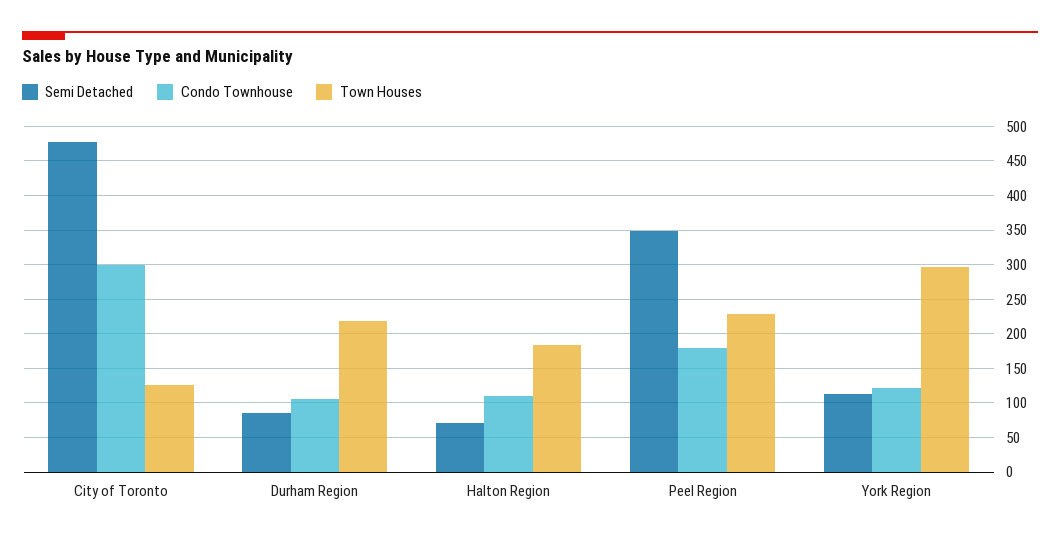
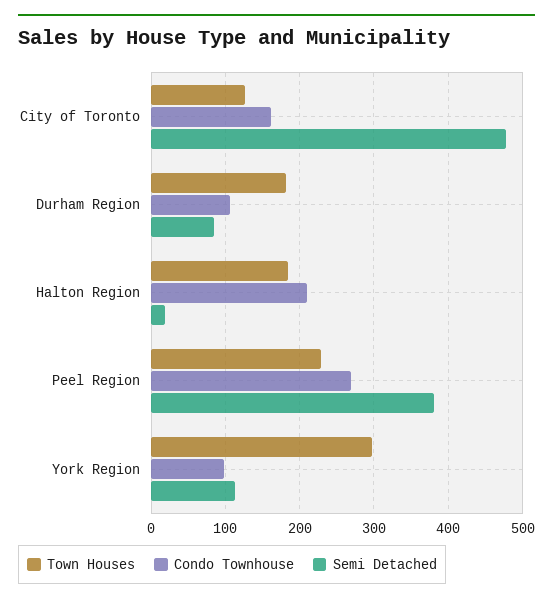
Condo Townhouse, City of Toronto: 300 -> 160
Town Houses, Durham Region: 220 -> 180
Semi Detached, Halton Region: 70 -> 20
Condo Townhouse, Halton Region: 110 -> 210
Semi Detached, Peel Region: 350 -> 380
Condo Townhouse, Peel Region: 180 -> 270
Condo Townhouse, York Region: 120 -> 100

